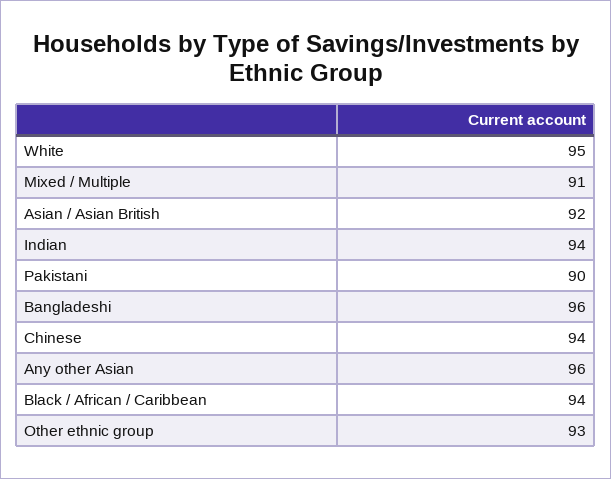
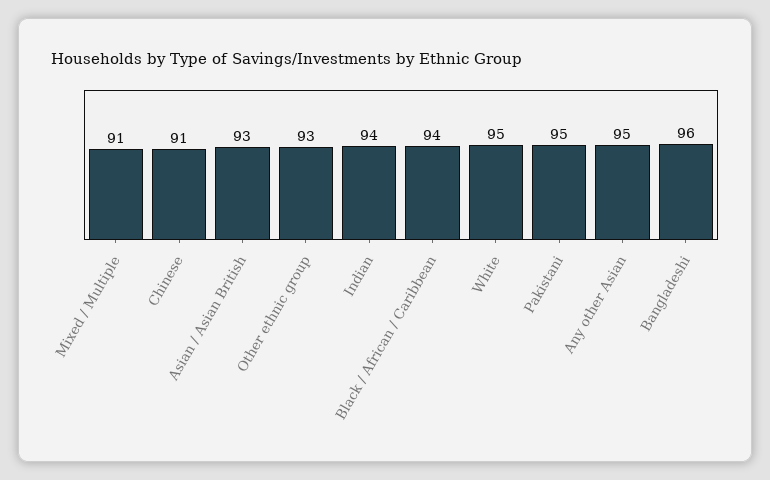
Asian / Asian British: 92 -> 93
Pakistani: 90 -> 95
Chinese: 94 -> 91
Any other Asian: 96 -> 95

